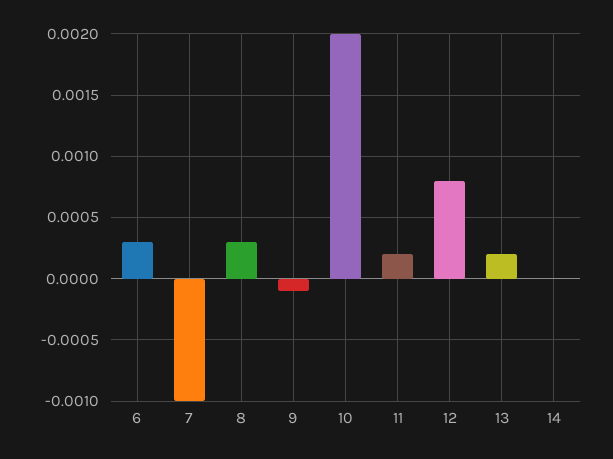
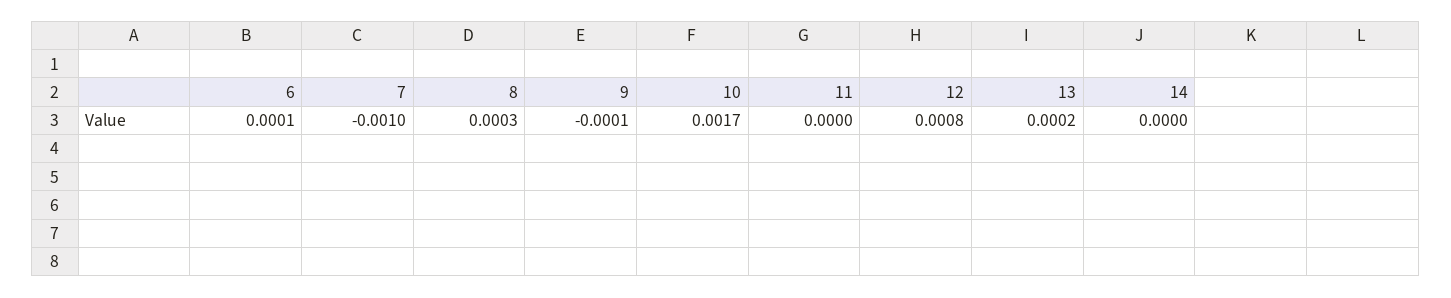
6: 0.0003 -> 0.0001
10: 0.002 -> 0.0017
11: 0.0002 -> 0

